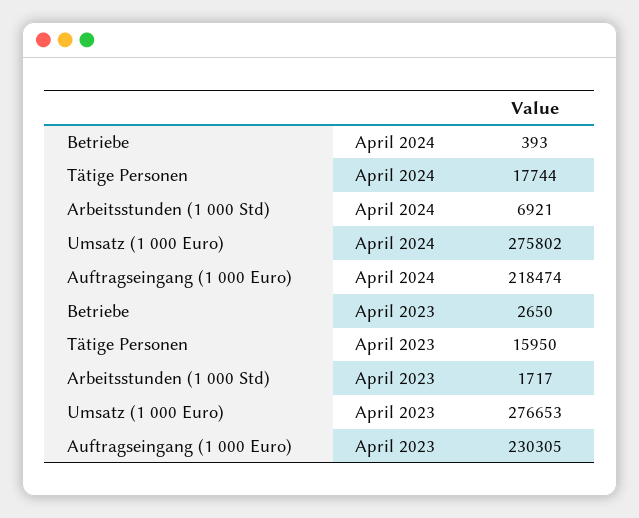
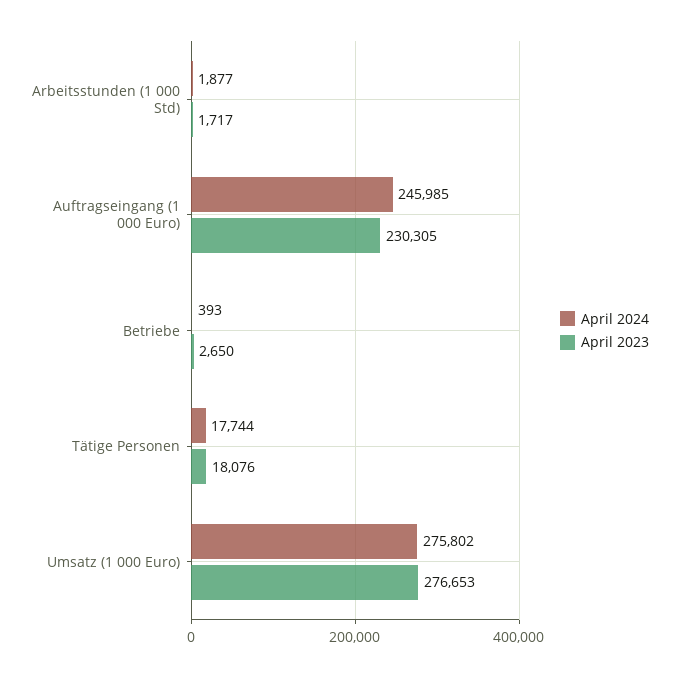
April 2024, Arbeitsstunden (1 000 Std): 6921 -> 1877
April 2024, Auftragseingang (1 000 Euro): 218474 -> 245985
April 2023, Tätige Personen: 15950 -> 18076

